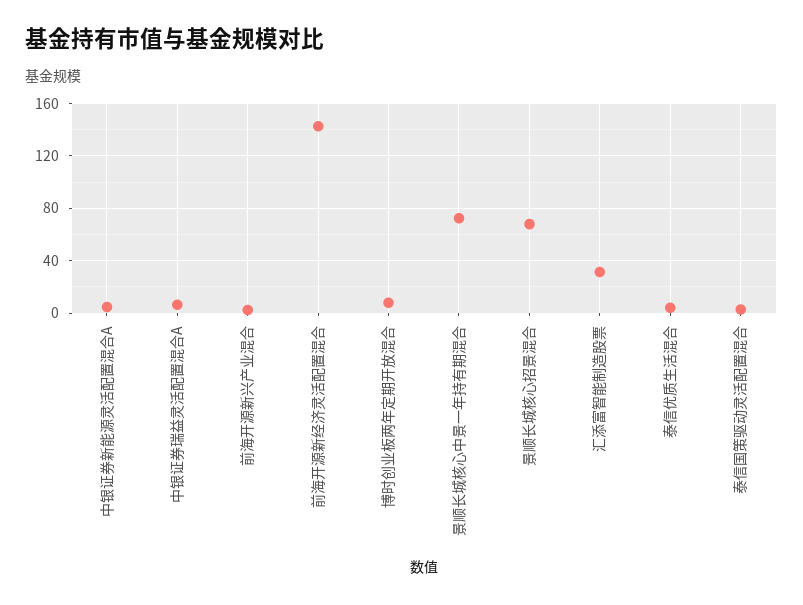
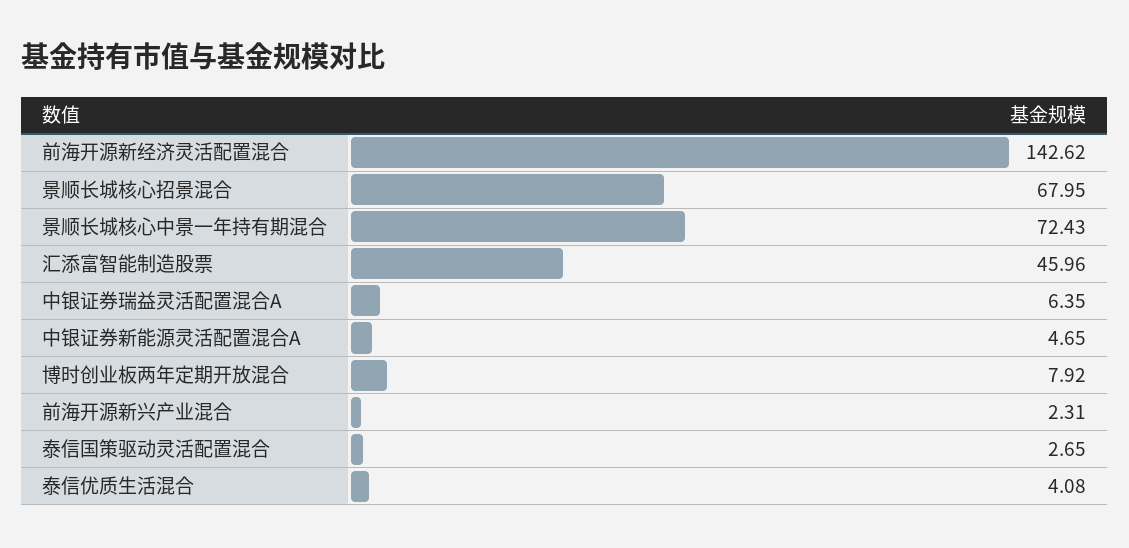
汇添富智能制造股票: 30 -> 45.96

